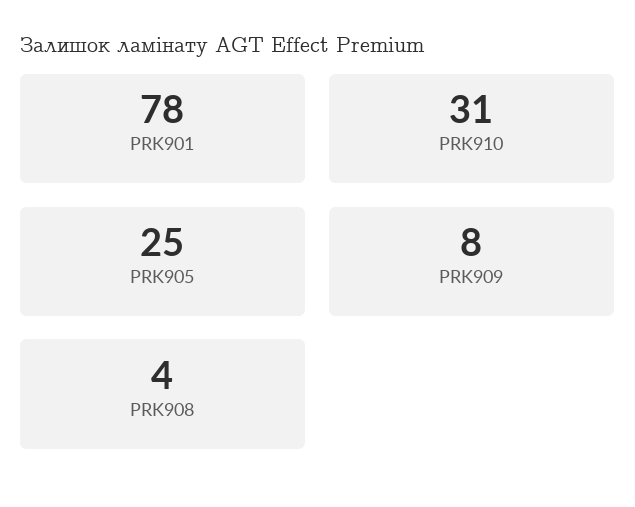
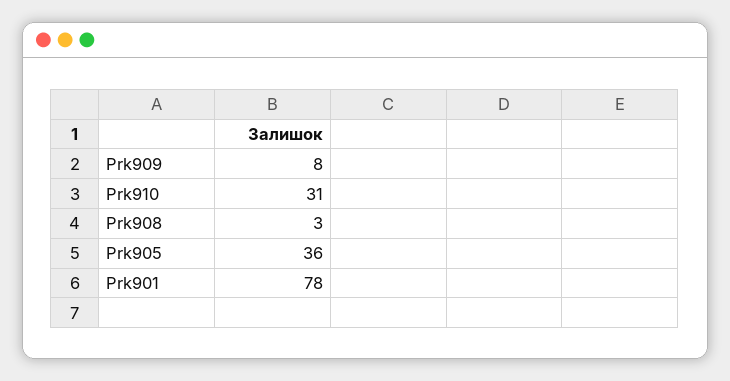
PRK905: 25 -> 36
PRK908: 4 -> 3

